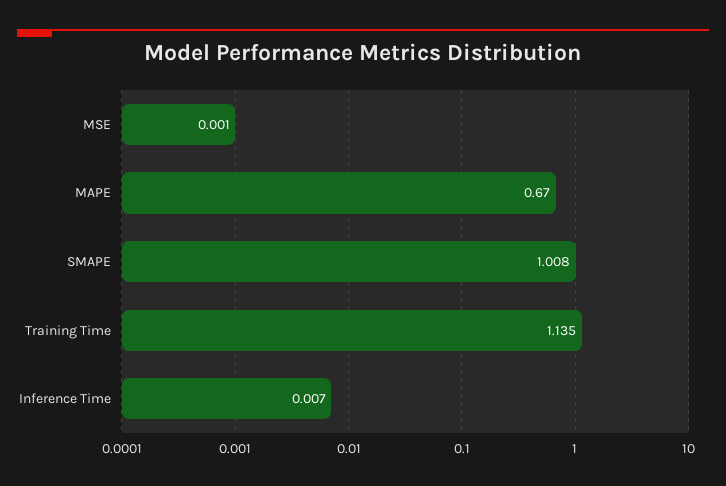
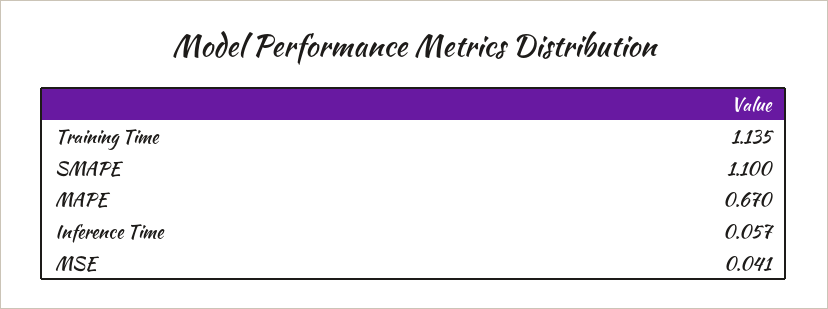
MSE: 0.001 -> 0.041
SMAPE: 1.008 -> 1.1
Inference Time: 0.007 -> 0.057

